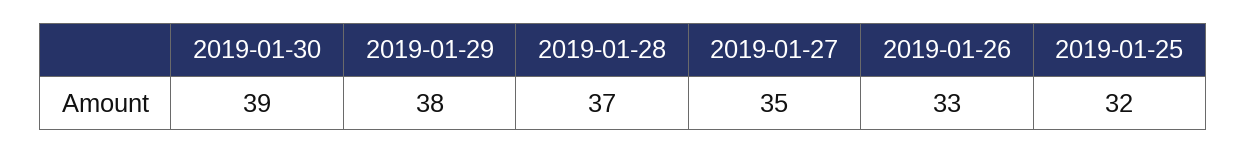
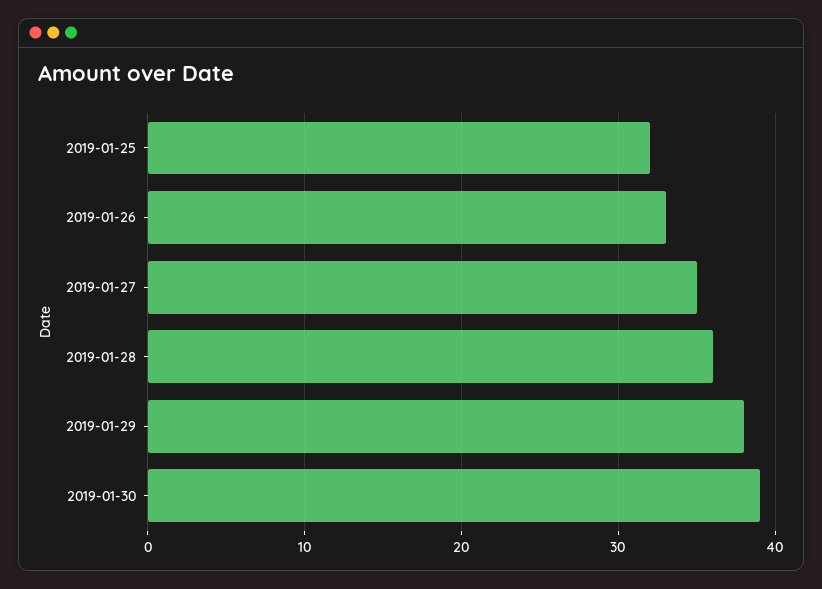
2019-01-28: 37 -> 36

